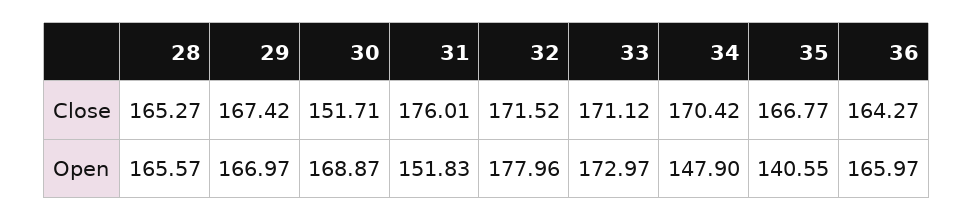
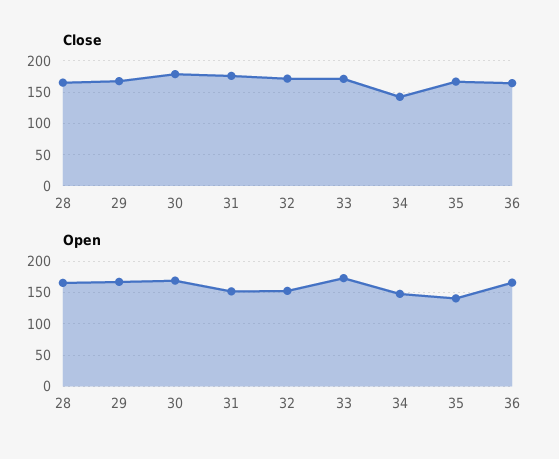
Close, 30: 151.71 -> 180
Close, 34: 170.42 -> 140
Open, 32: 177.96 -> 150

